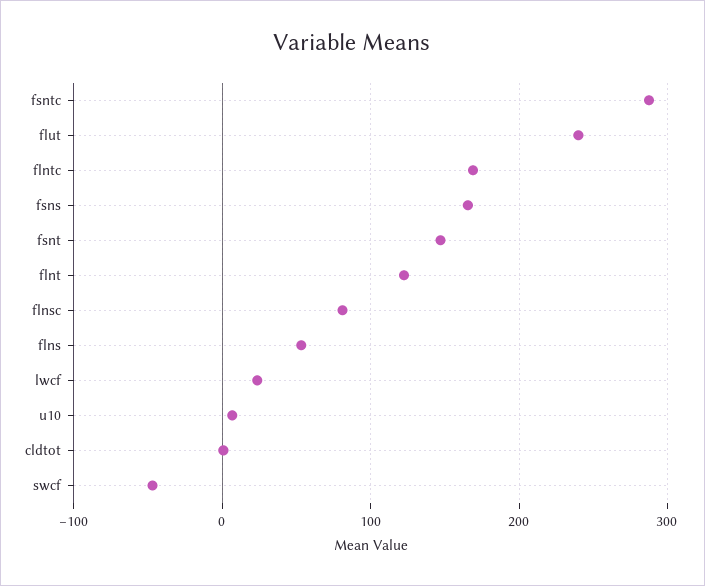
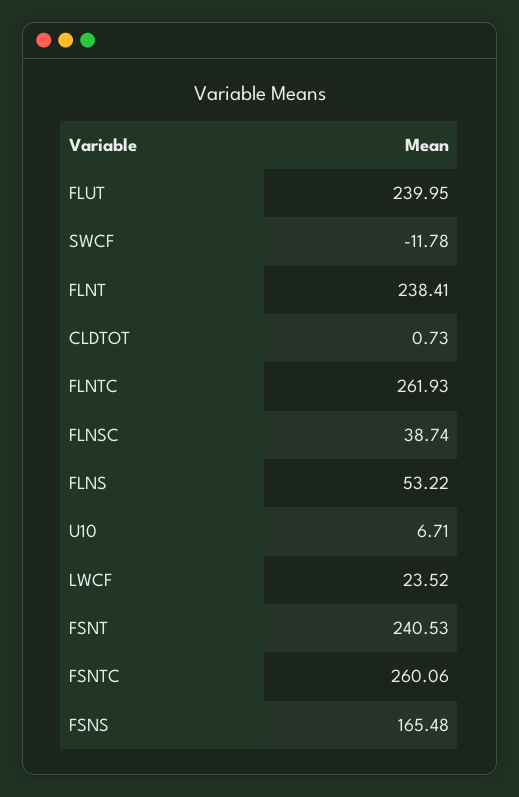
fsntc: 290 -> 260.06
flntc: 170 -> 261.93
fsnt: 150 -> 240.53
flnt: 120 -> 238.41
flnsc: 80 -> 38.74
swcf: -50 -> -11.78

